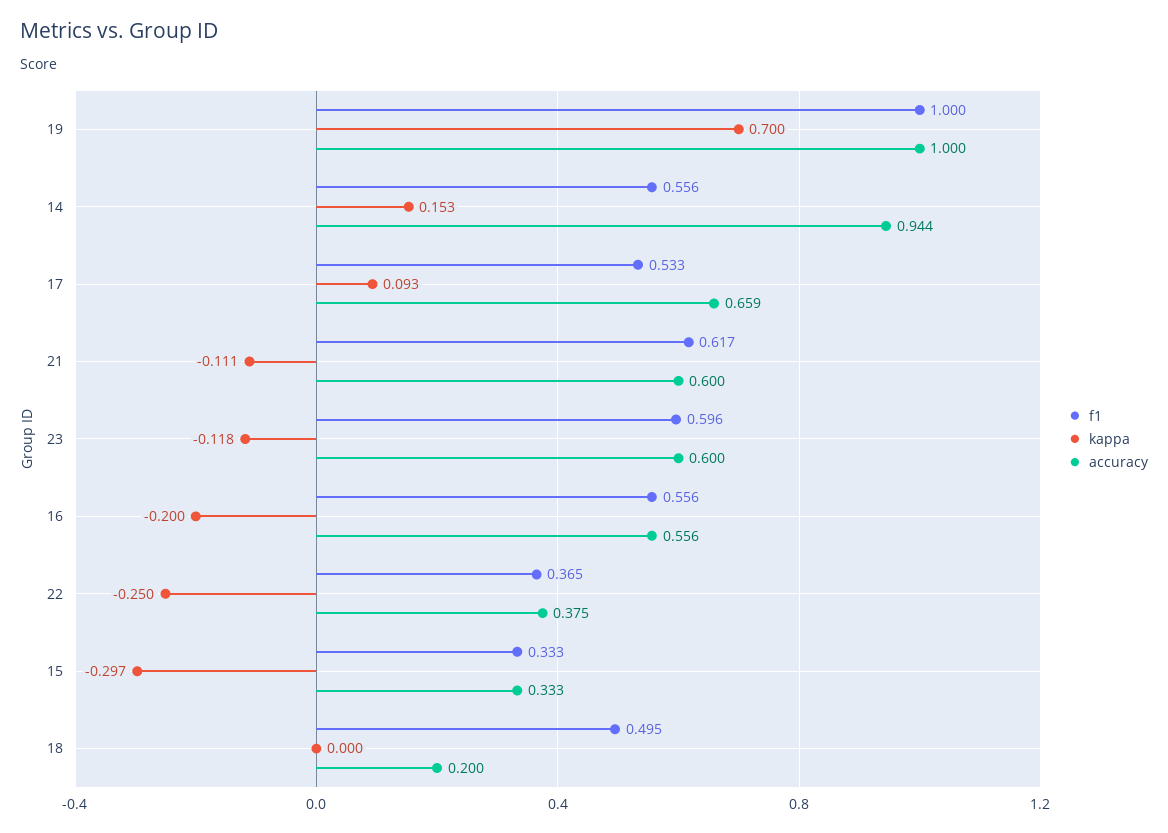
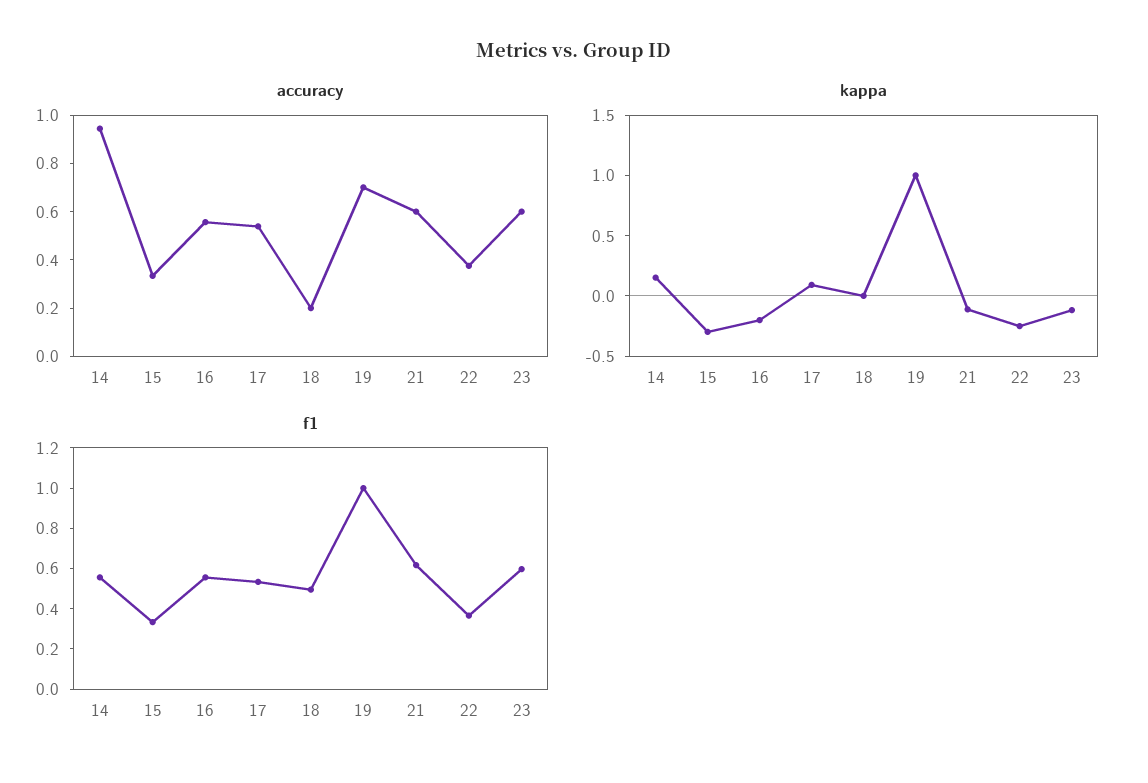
kappa, 19: 0.7 -> 1
accuracy, 19: 1 -> 0.7
accuracy, 17: 0.659 -> 0.55

